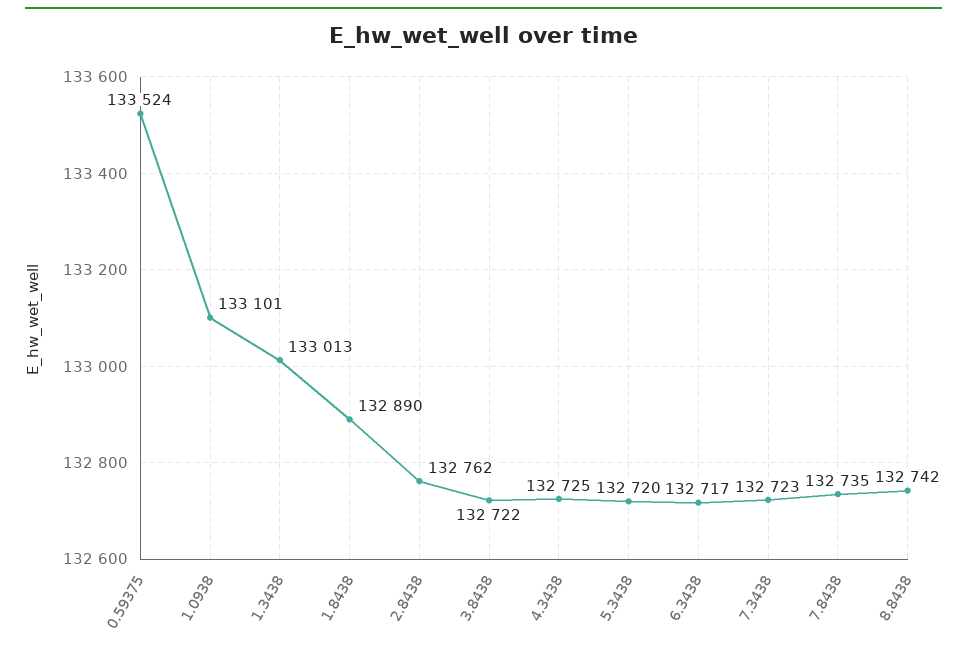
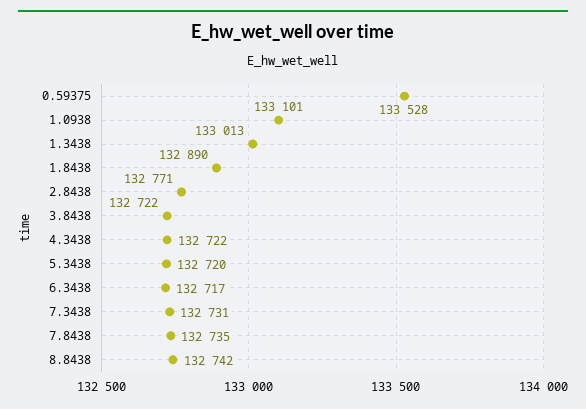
0.59375: 133524 -> 133528
2.8438: 132762 -> 132771
4.3438: 132725 -> 132722
7.3438: 132723 -> 132731

